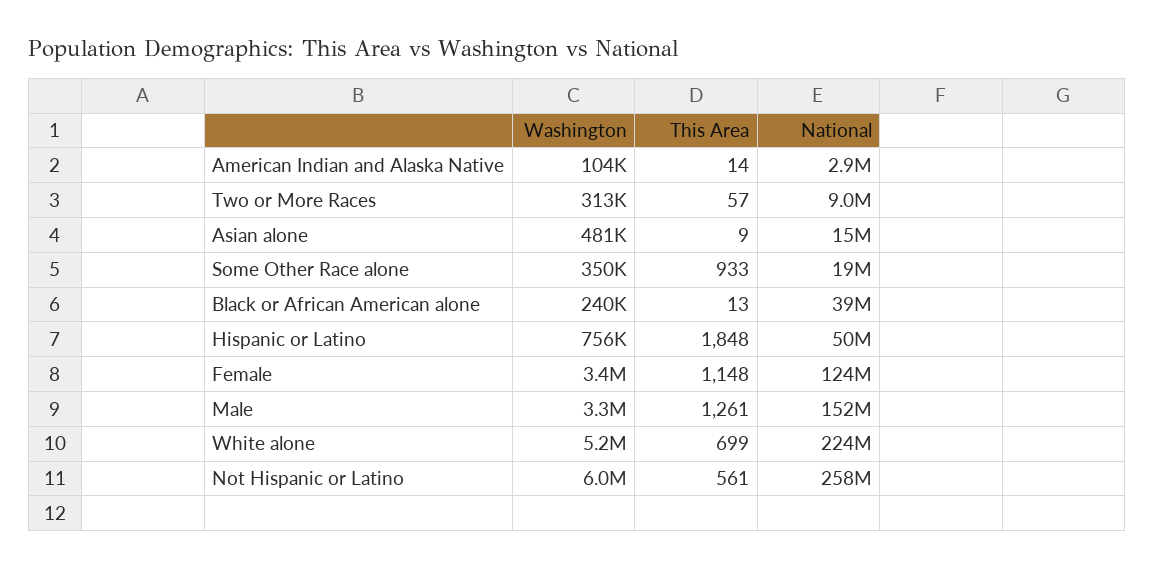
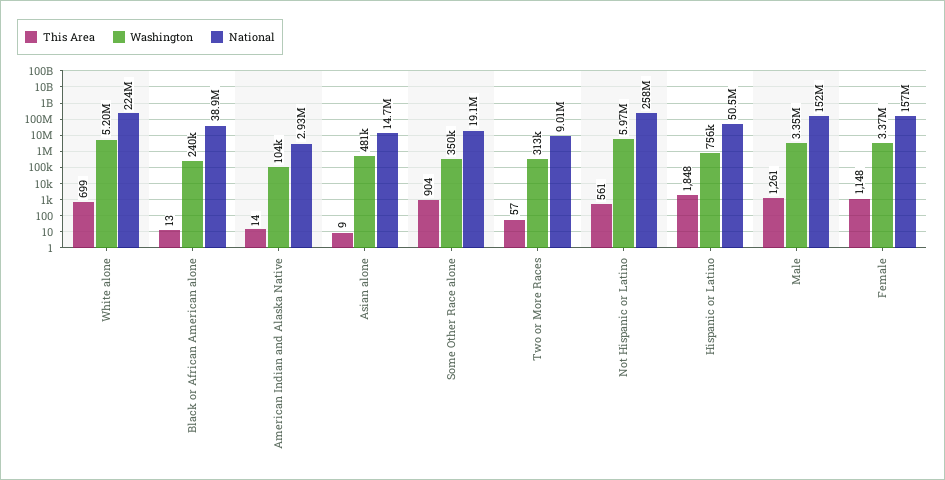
This Area, Some Other Race alone: 933 -> 904
National, Female: 124000000 -> 157000000

